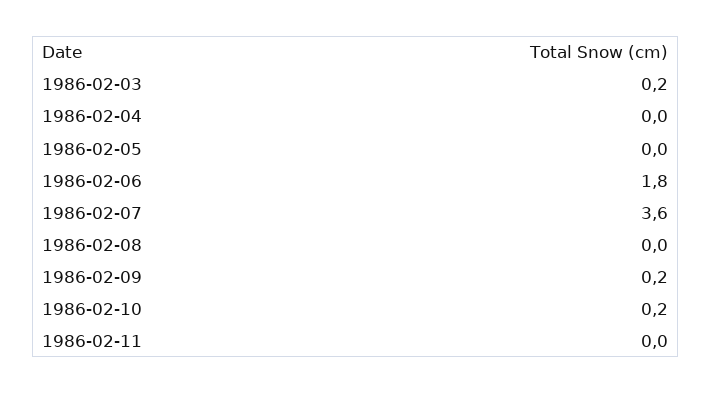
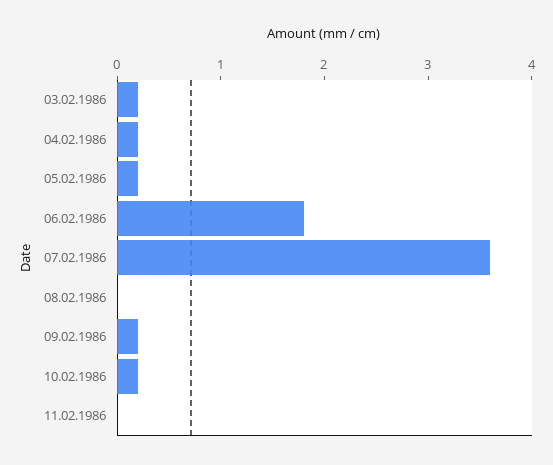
1986-02-04: 0 -> 0.2
1986-02-05: 0 -> 0.2

